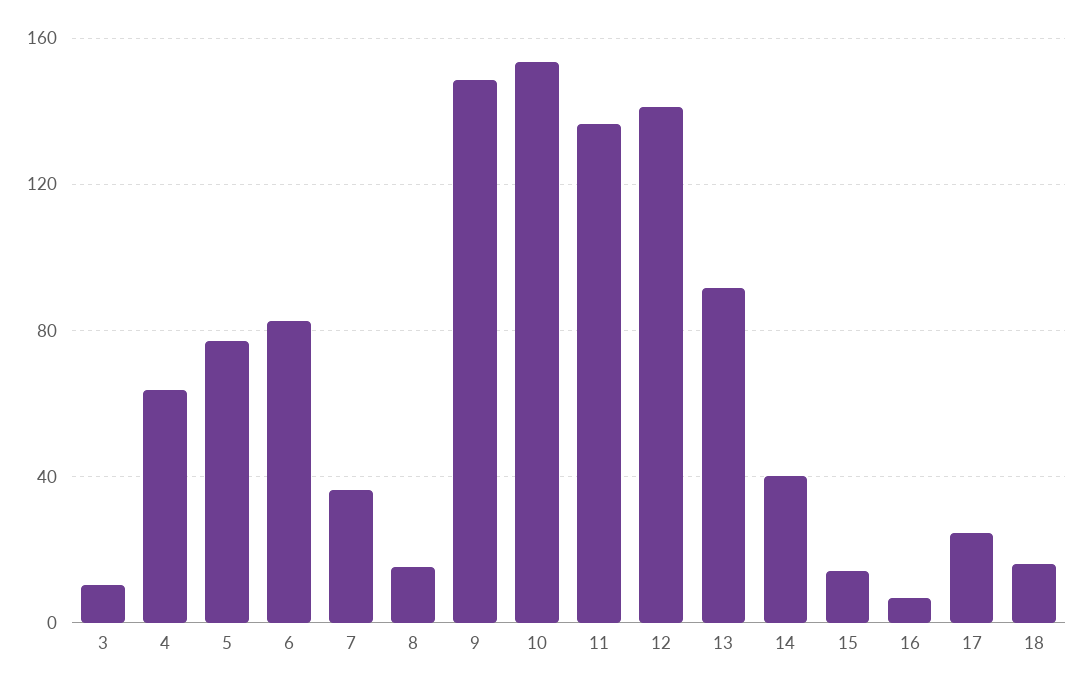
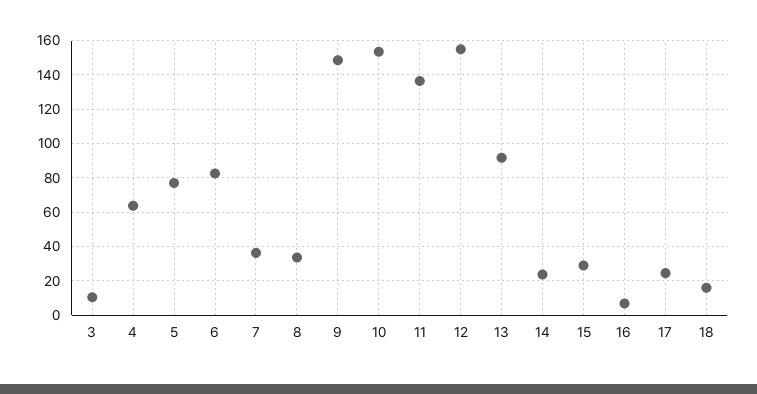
8: 15 -> 35
12: 140 -> 155
14: 40 -> 25
15: 15 -> 30

